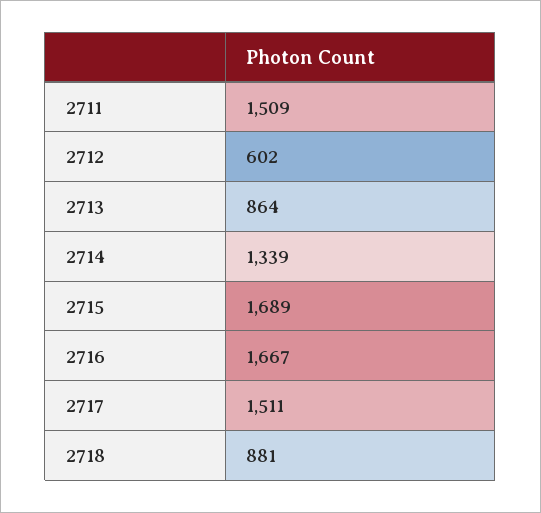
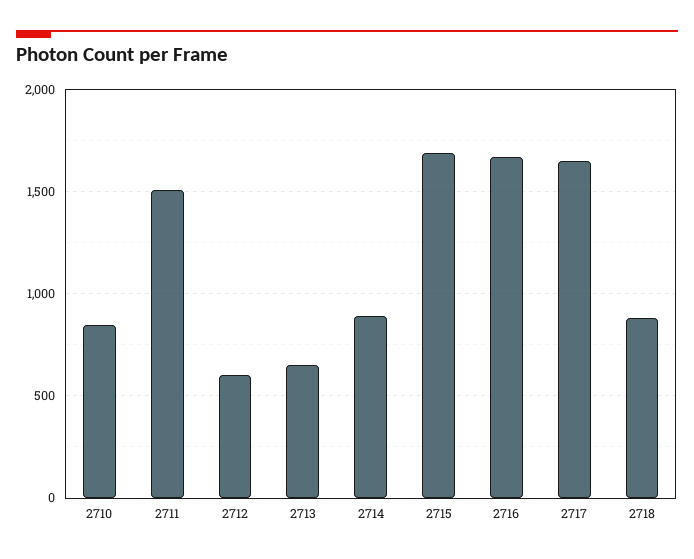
2713: 864 -> 650
2714: 1339 -> 900
2717: 1511 -> 1650
2710: none -> 850

